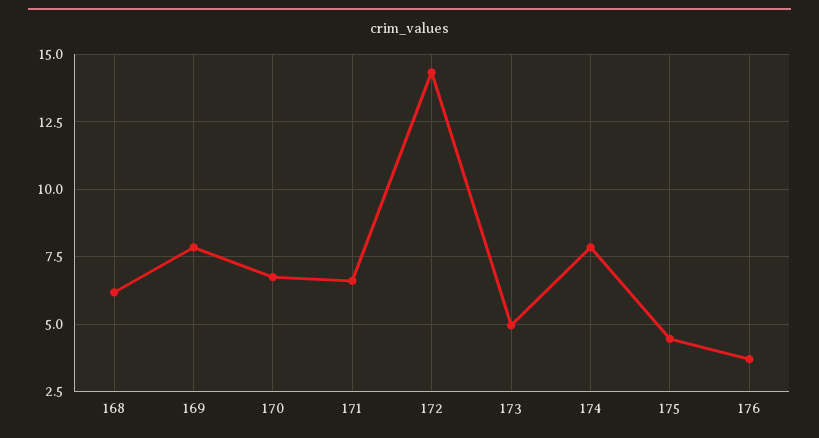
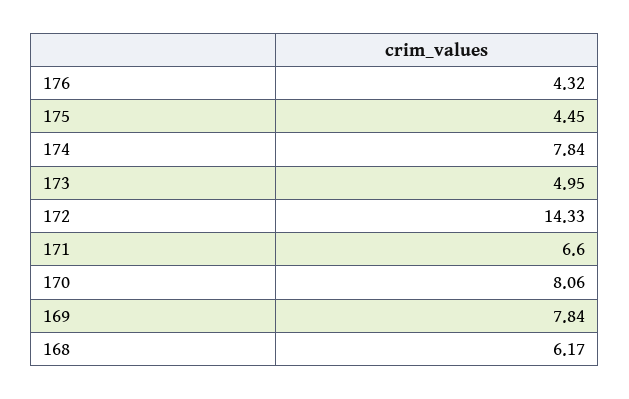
170: 6.75 -> 8.06
176: 3.75 -> 4.32

